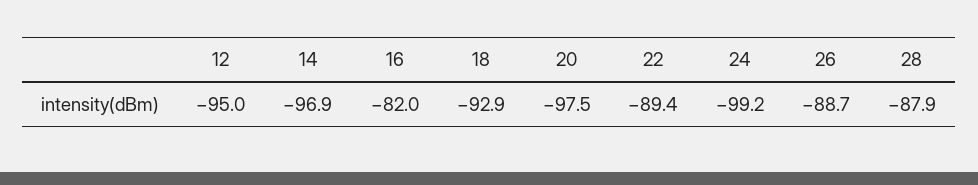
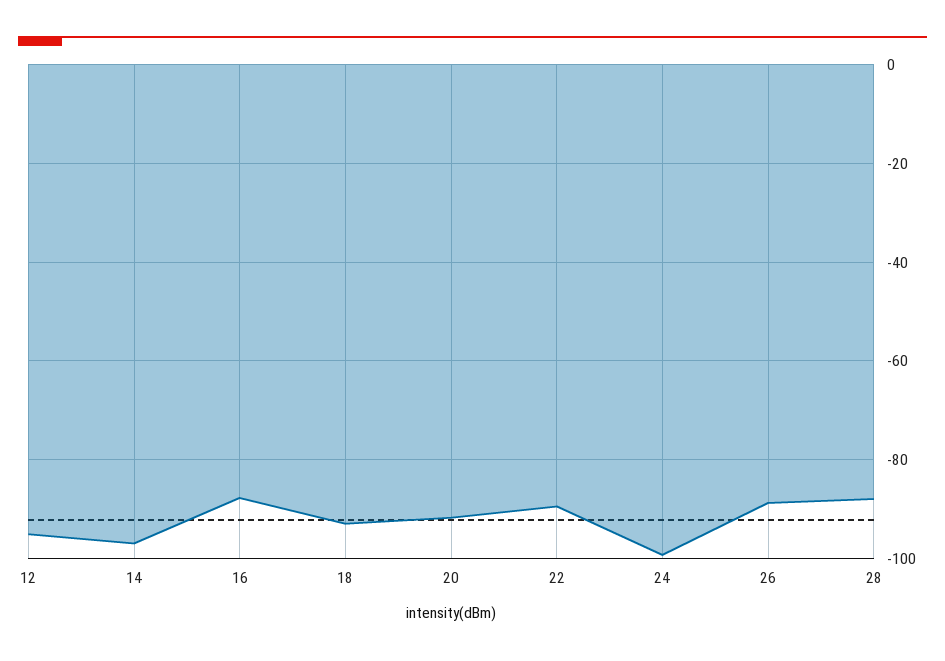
16: -82 -> -88
20: -97.5 -> -92

